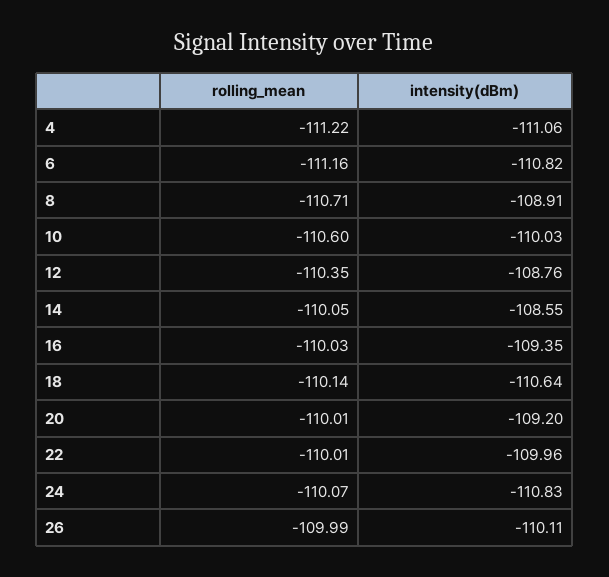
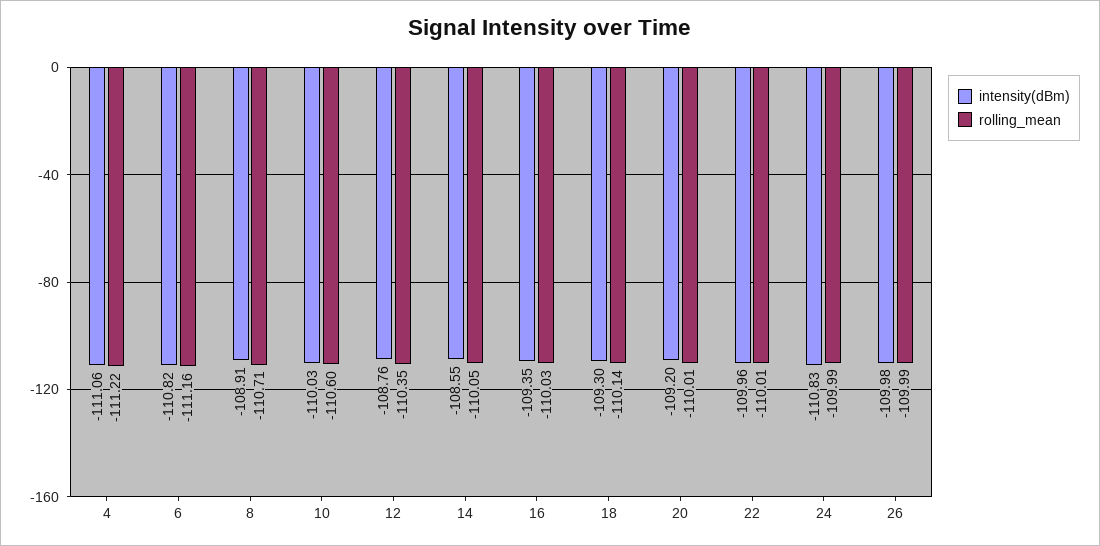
intensity(dBm), 18: -110.64 -> -109.3
rolling_mean, 24: -110.07 -> -109.99
intensity(dBm), 26: -110.11 -> -109.98

